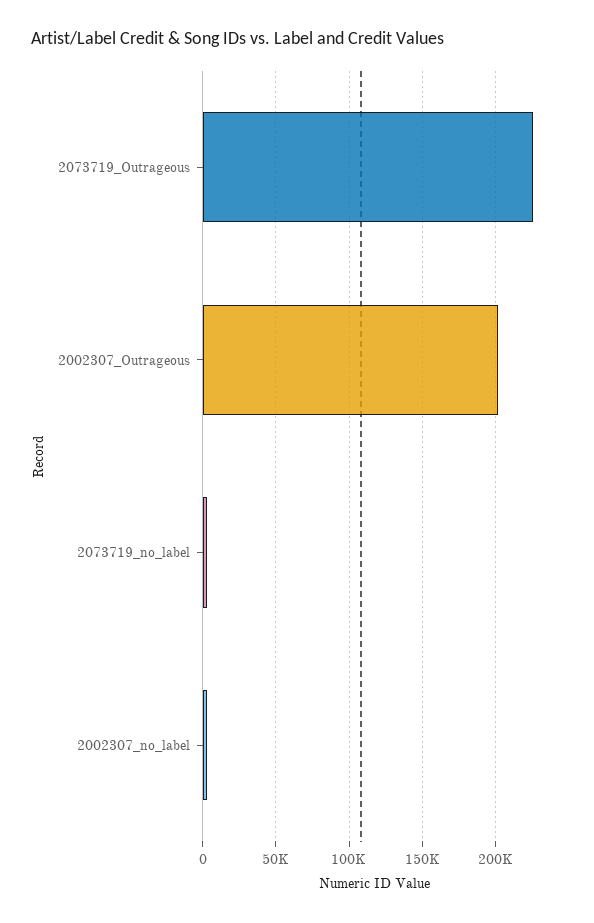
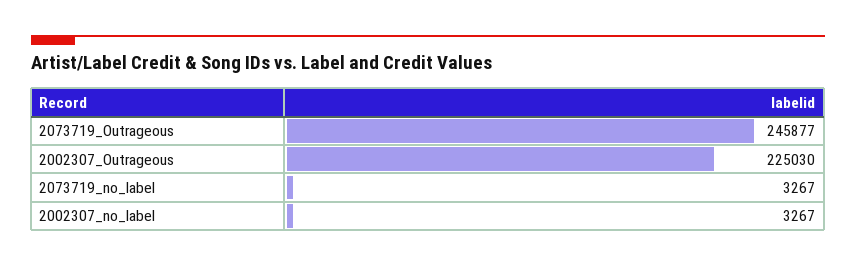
2073719_Outrageous: 225000 -> 245877
2002307_Outrageous: 200000 -> 225030

